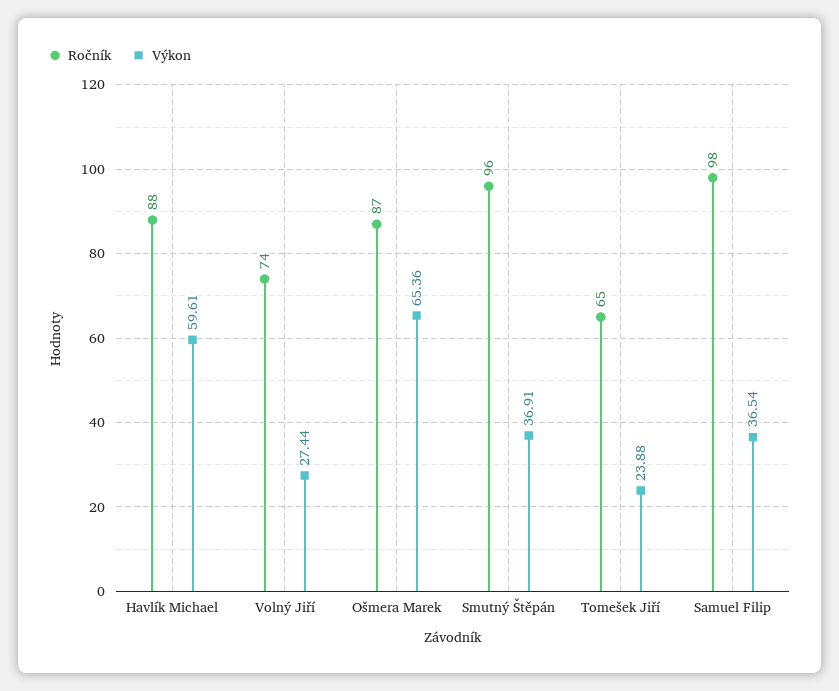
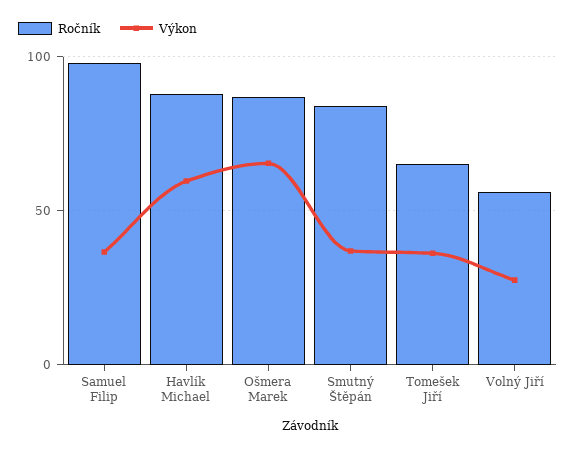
Ročník, Volný Jiří: 74 -> 55
Ročník, Smutný Štěpán: 96 -> 85
Výkon, Tomešek Jiří: 23.88 -> 35

